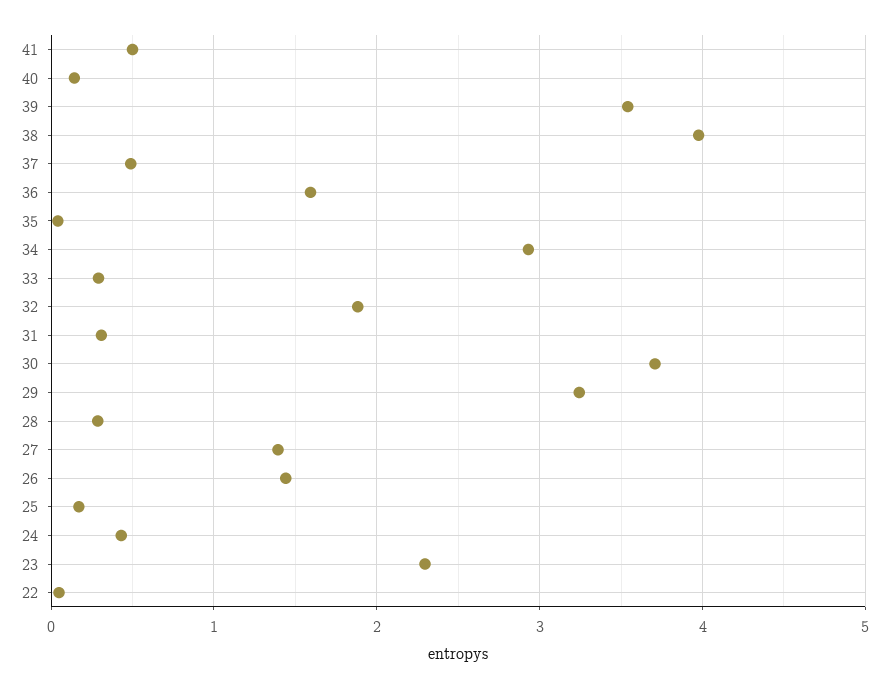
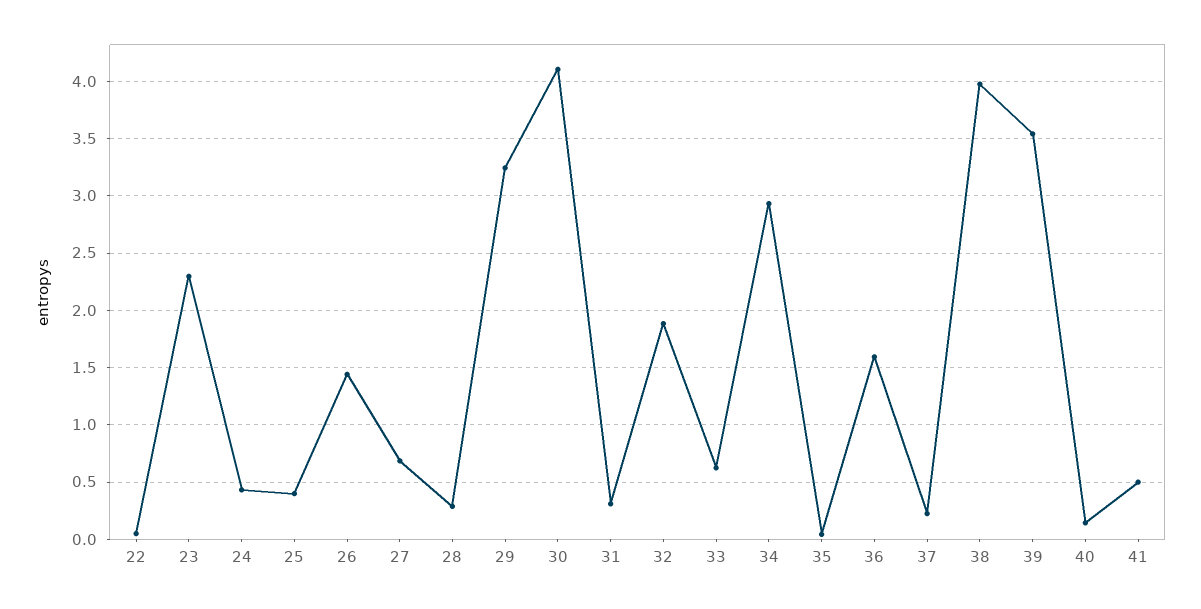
37: 0.5 -> 0.2
33: 0.3 -> 0.6
30: 3.7 -> 4.1
27: 1.4 -> 0.7
25: 0.2 -> 0.4

